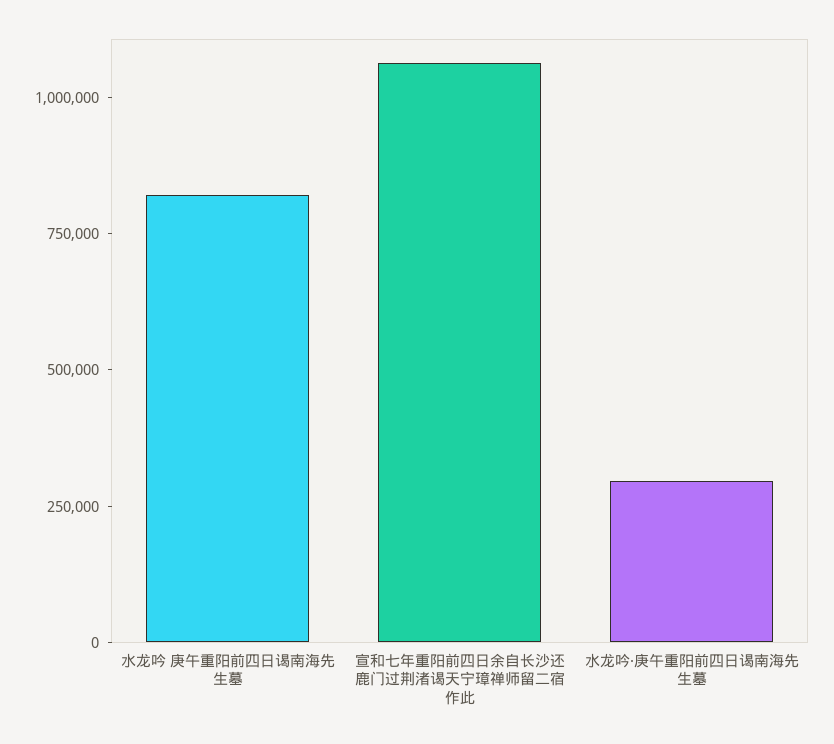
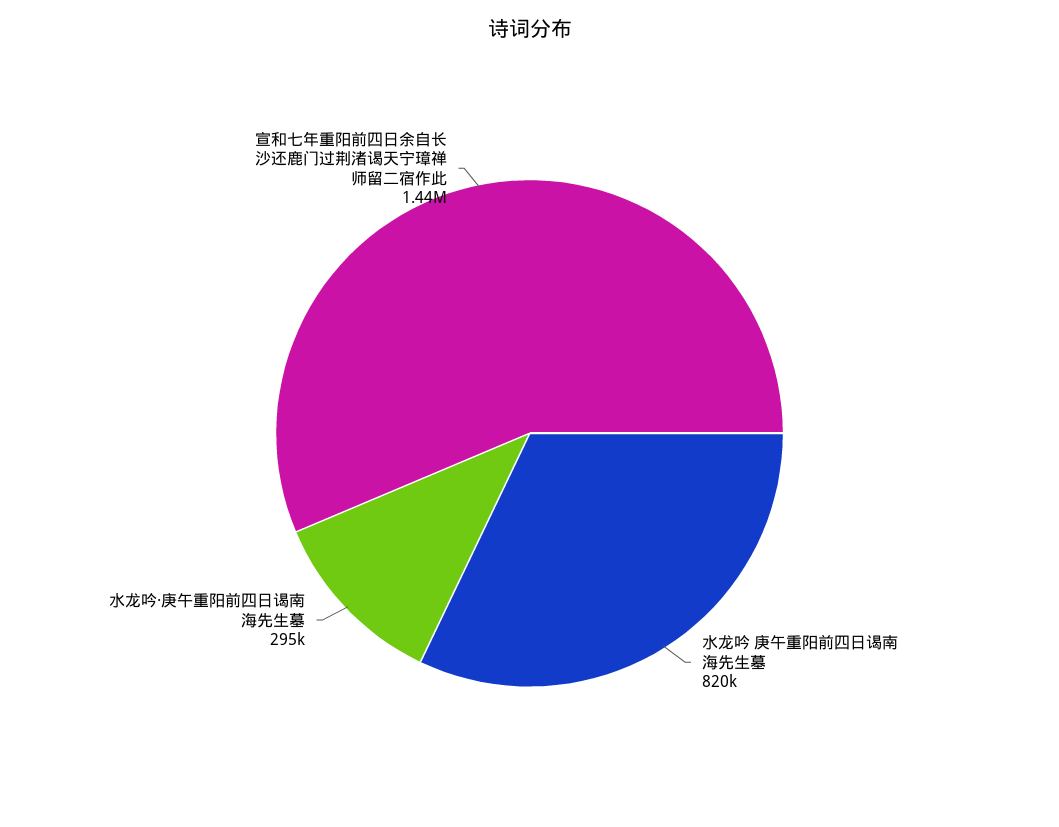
宣和七年重阳前四日余自长沙还鹿门过荆渚谒天宁璋禅师留二宿作此: 1050000 -> 1440000

